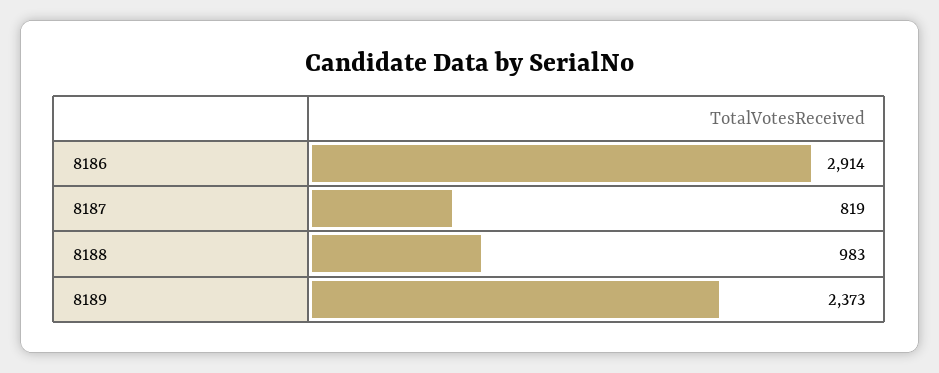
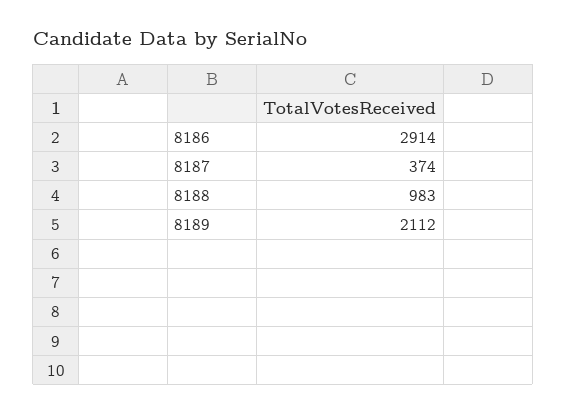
8187: 819 -> 374
8189: 2373 -> 2112

